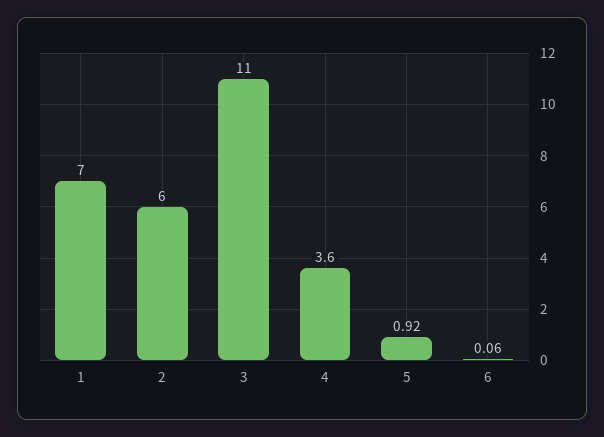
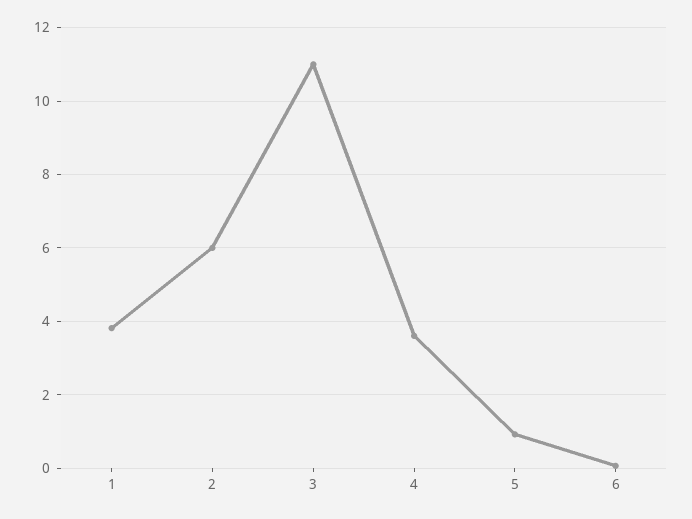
1: 7 -> 3.8

